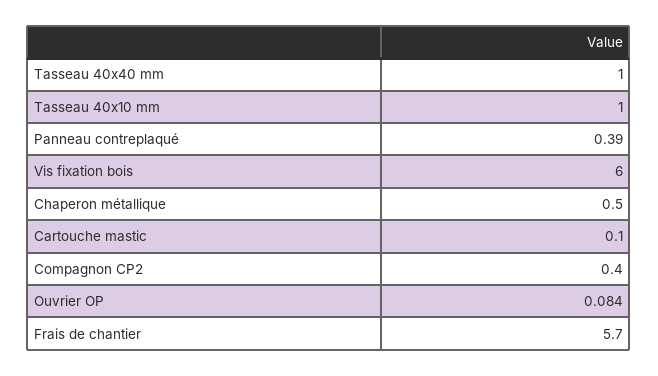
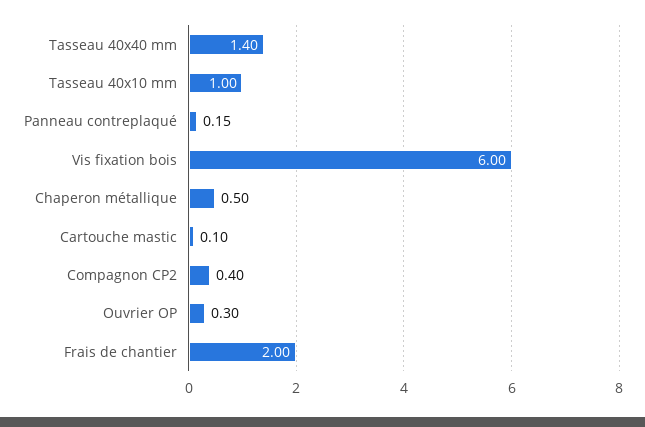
Tasseau 40x40 mm: 1 -> 1.4
Panneau contreplaqué: 0.39 -> 0.15
Ouvrier OP: 0.084 -> 0.3
Frais de chantier: 5.7 -> 2

